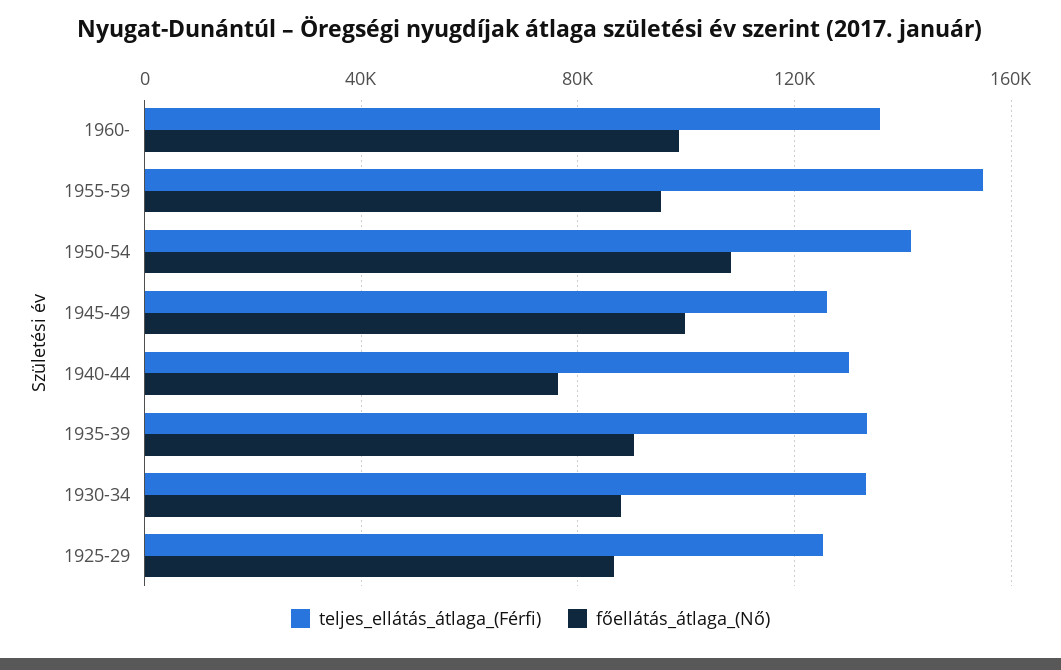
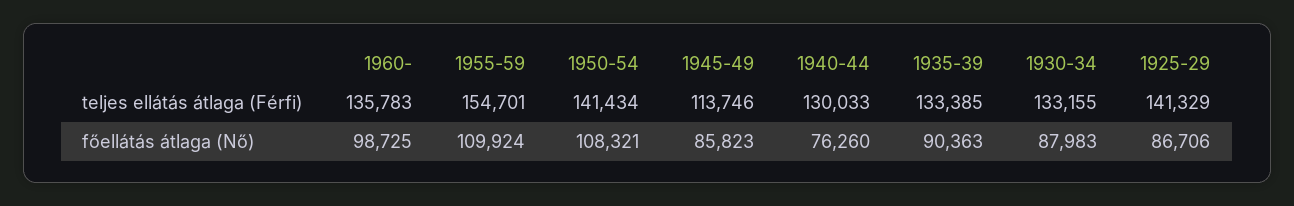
főellátás_átlaga_(Nő), 1955-59: 95000 -> 109924
teljes_ellátás_átlaga_(Férfi), 1945-49: 125000 -> 113746
főellátás_átlaga_(Nő), 1945-49: 100000 -> 85823
teljes_ellátás_átlaga_(Férfi), 1925-29: 125000 -> 141329

